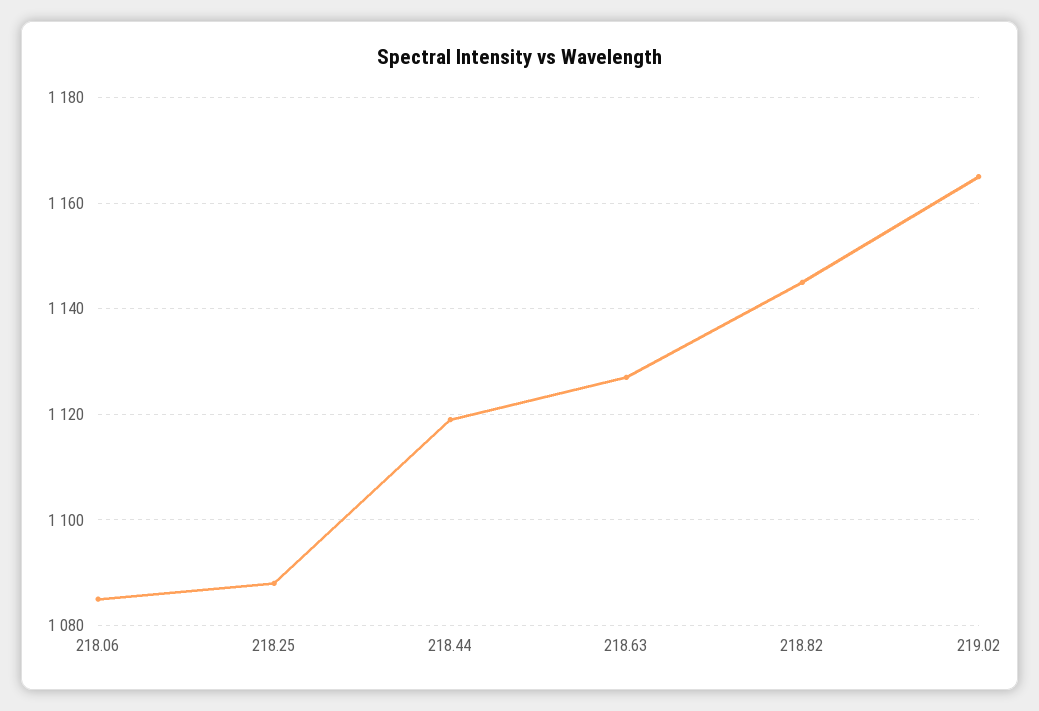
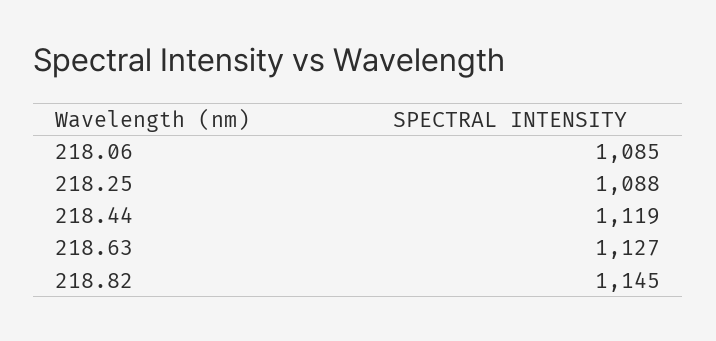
219.02: 1165 -> none

